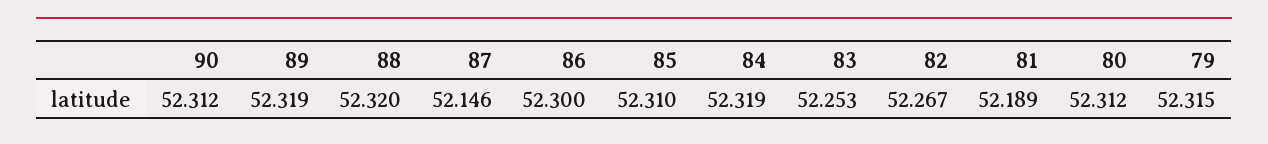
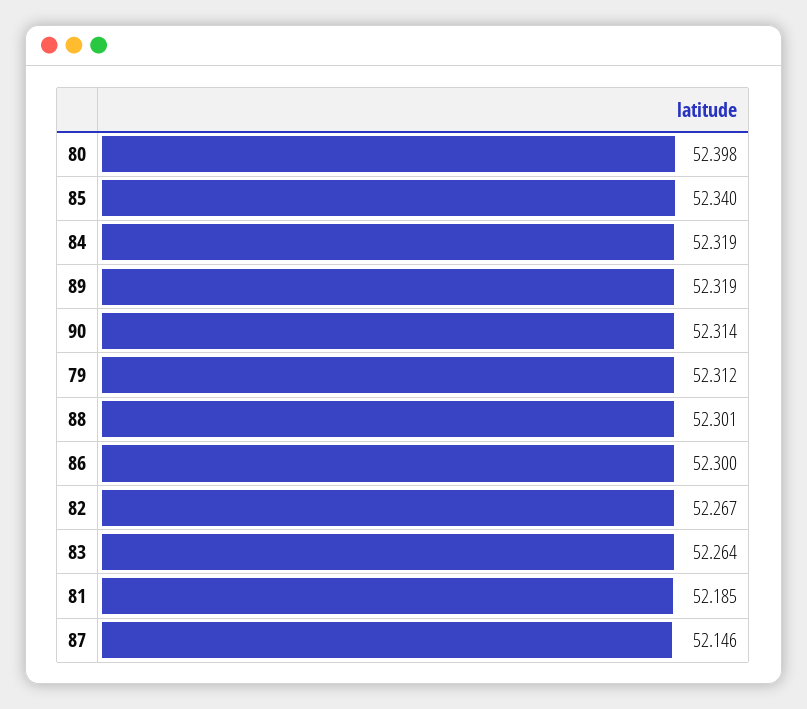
90: 52.312 -> 52.314
88: 52.32 -> 52.301
85: 52.31 -> 52.34
83: 52.253 -> 52.264
81: 52.189 -> 52.185
80: 52.312 -> 52.398
79: 52.315 -> 52.312

